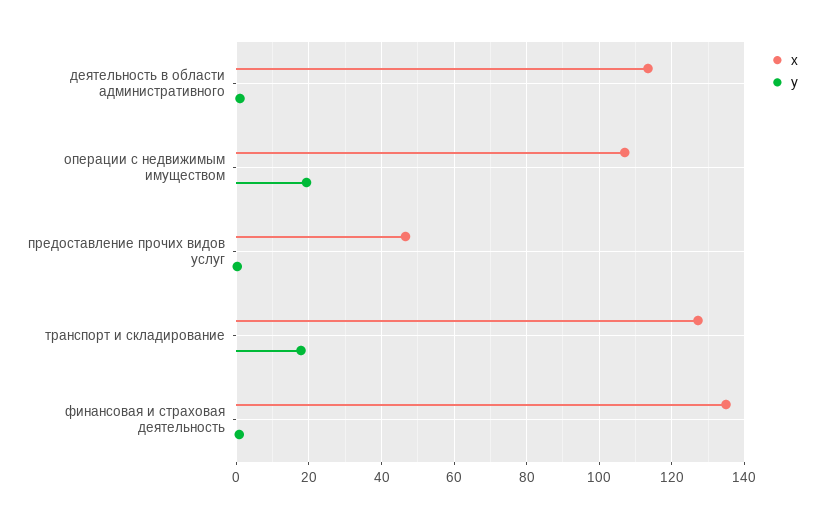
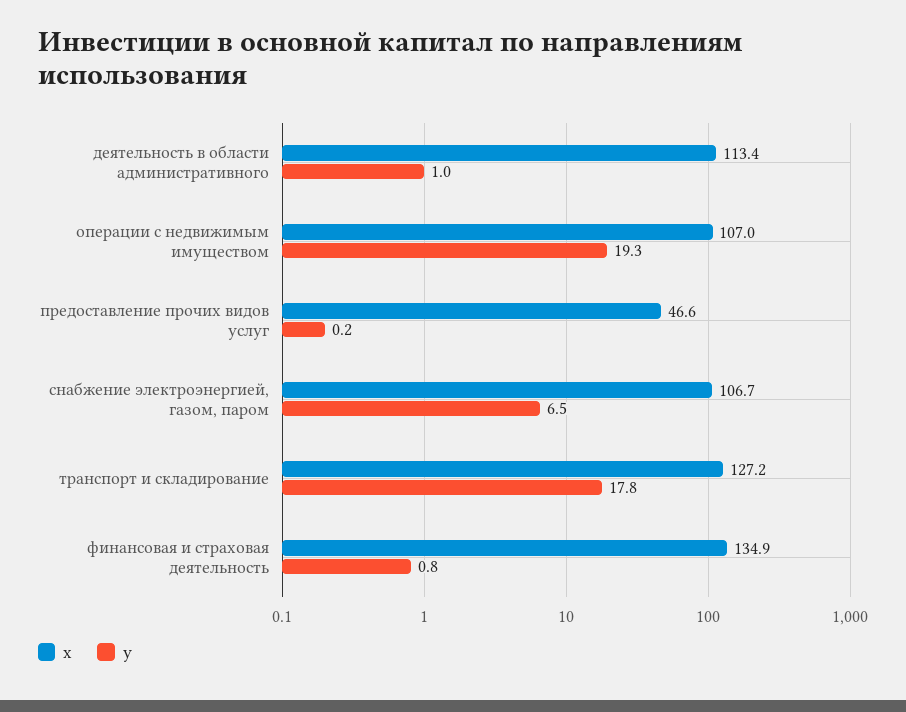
x, снабжение электроэнергией, газом, паром: none -> 106.7
y, снабжение электроэнергией, газом, паром: none -> 6.5

